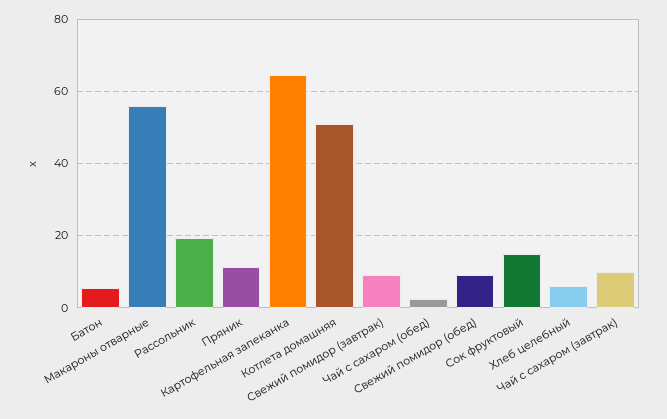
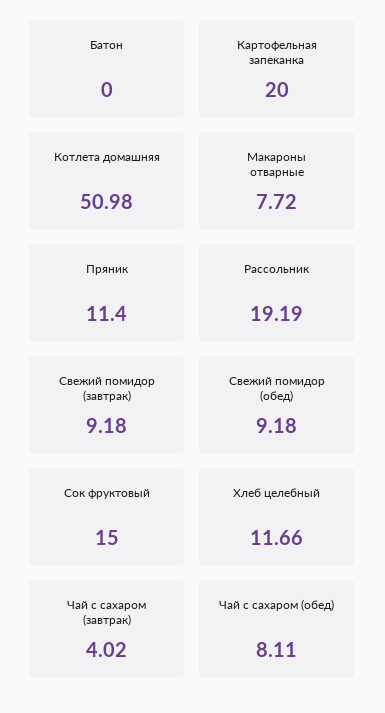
Батон: 6 -> 0
Макароны отварные: 56 -> 7.72
Картофельная запеканка: 64 -> 20
Чай с сахаром (обед): 2 -> 8.11
Хлеб целебный: 6 -> 11.66
Чай с сахаром (завтрак): 10 -> 4.02

